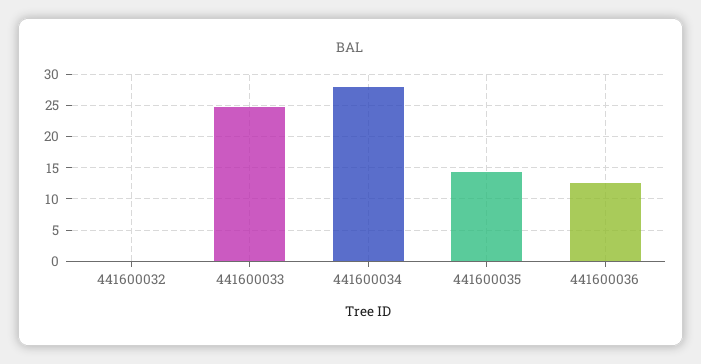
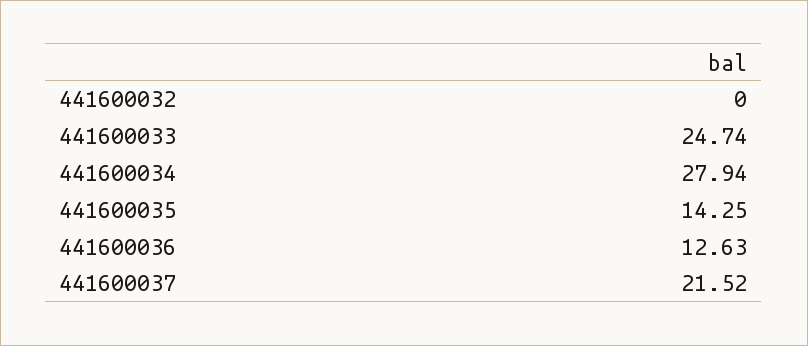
441600037: none -> 21.52

